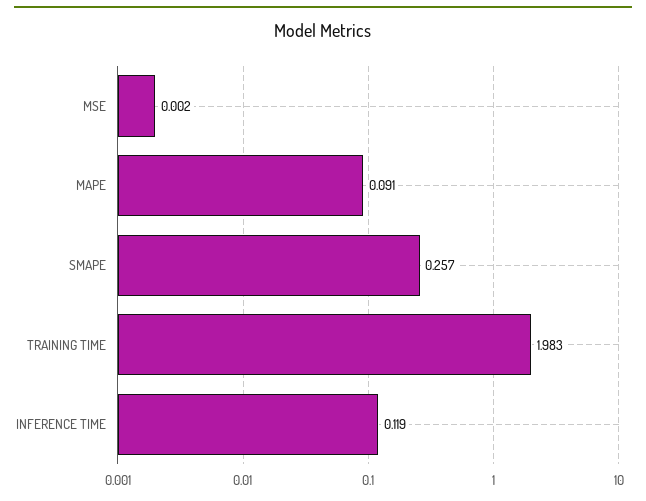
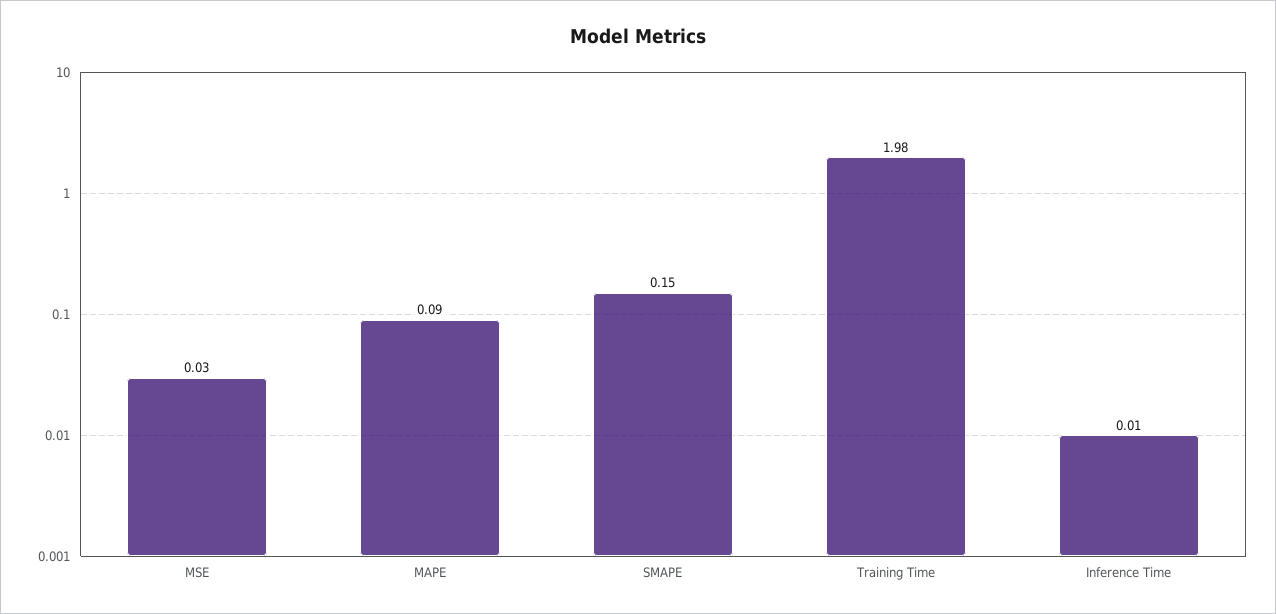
MSE: 0.002 -> 0.03
SMAPE: 0.257 -> 0.15
INFERENCE TIME: 0.119 -> 0.01

